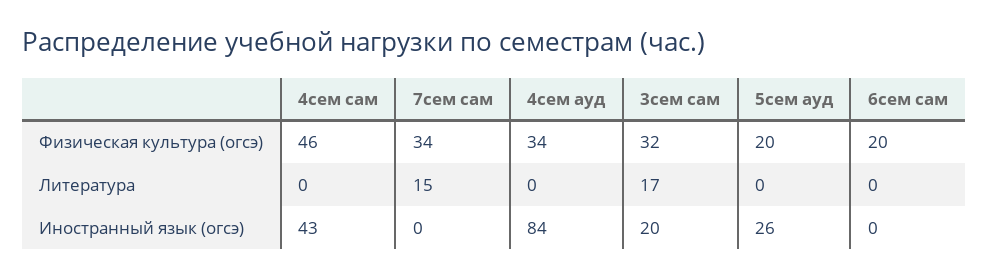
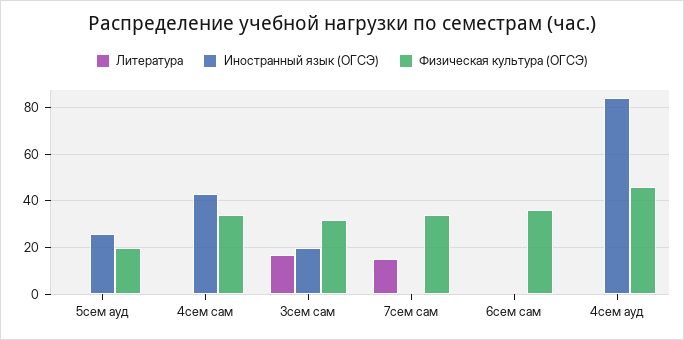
Физическая культура (огсэ), 4сем сам: 46 -> 35
Физическая культура (огсэ), 4сем ауд: 34 -> 45
Физическая культура (огсэ), 6сем сам: 20 -> 35

